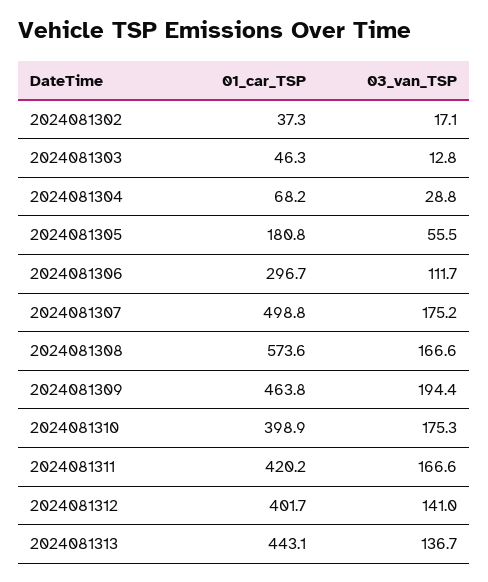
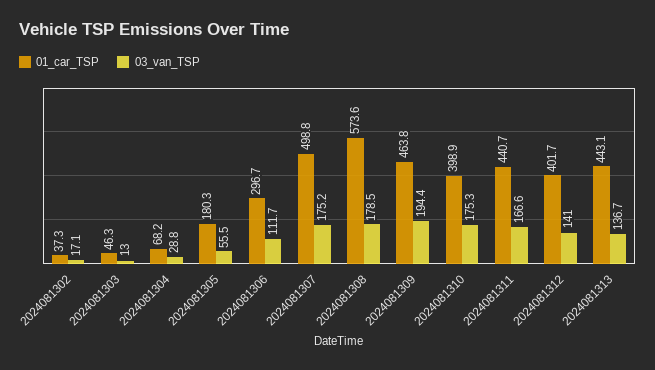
03_van_TSP, 2024081303: 12.8 -> 13
01_car_TSP, 2024081305: 180.8 -> 180.3
03_van_TSP, 2024081308: 166.6 -> 178.5
01_car_TSP, 2024081311: 420.2 -> 440.7

